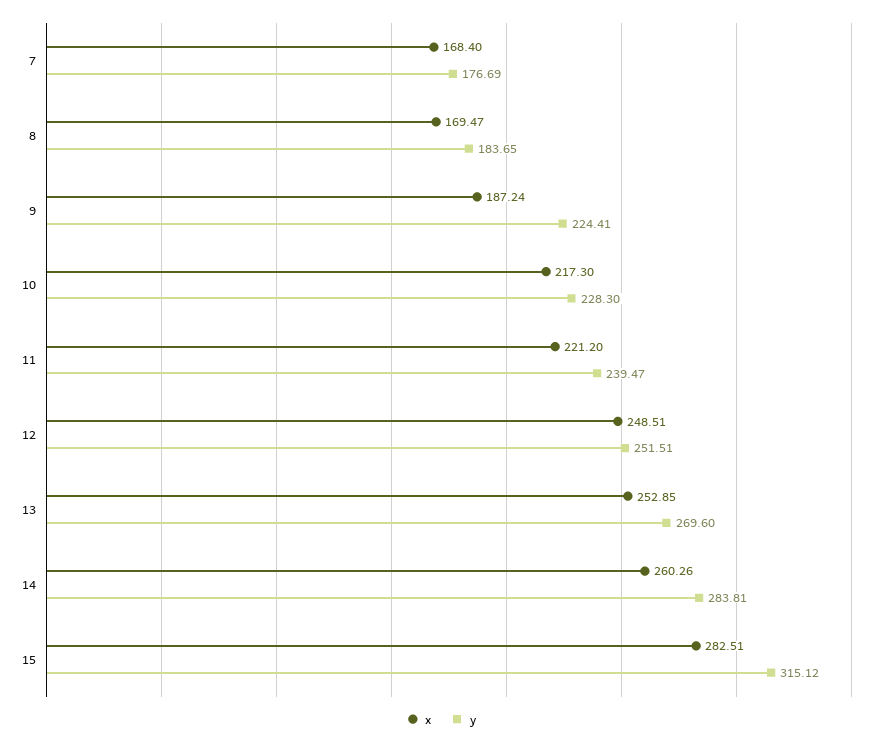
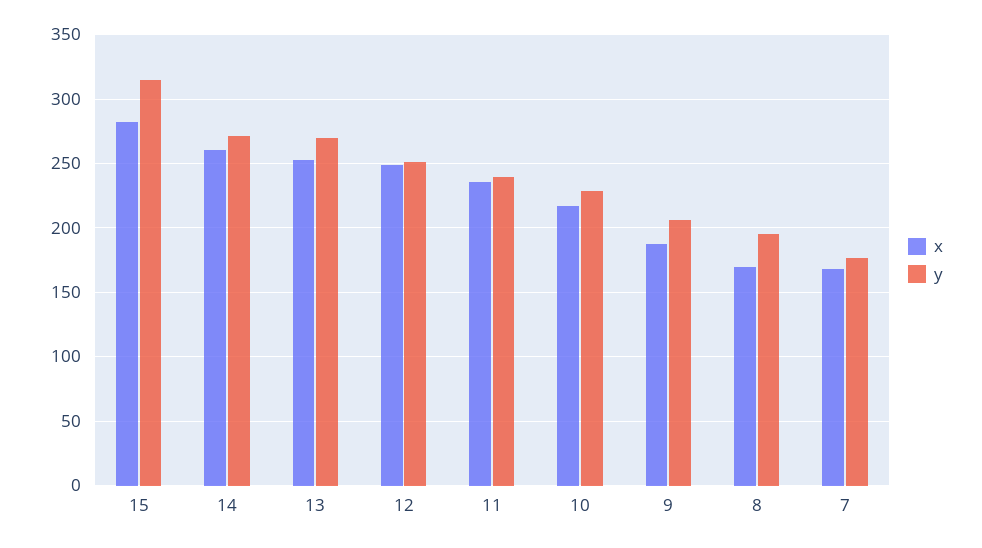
y, 8: 183.65 -> 195
y, 9: 224.41 -> 205
x, 11: 221.2 -> 235
y, 14: 283.81 -> 270

